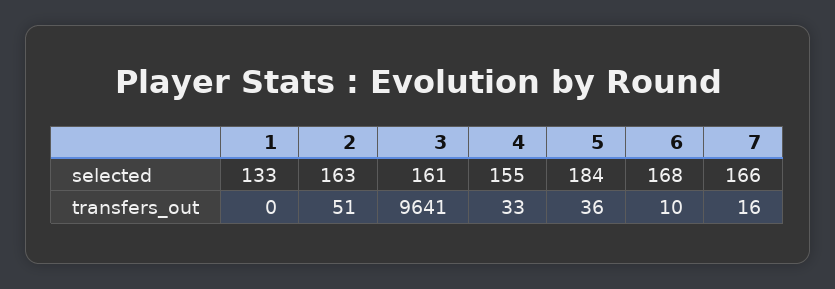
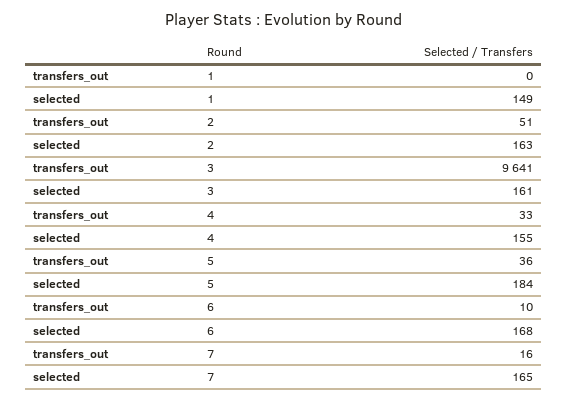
1, selected: 133 -> 149
7, selected: 166 -> 165

